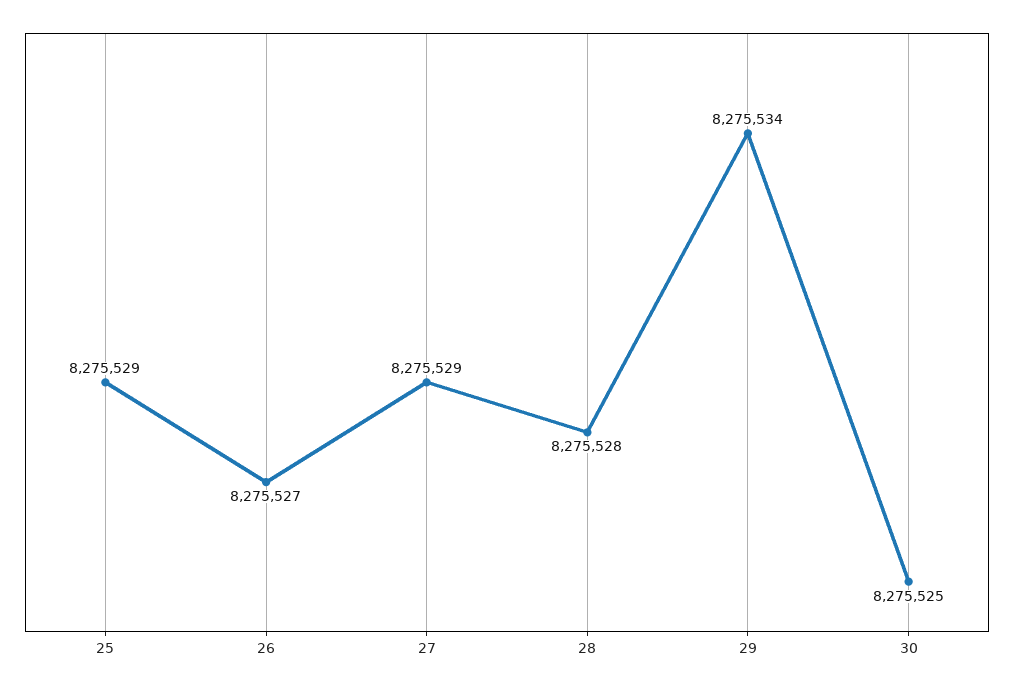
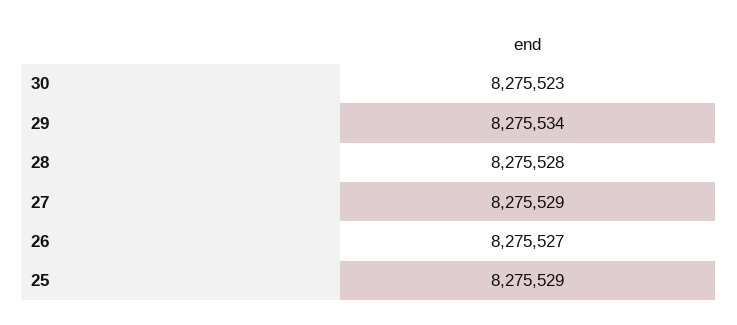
30: 8275525 -> 8275523

